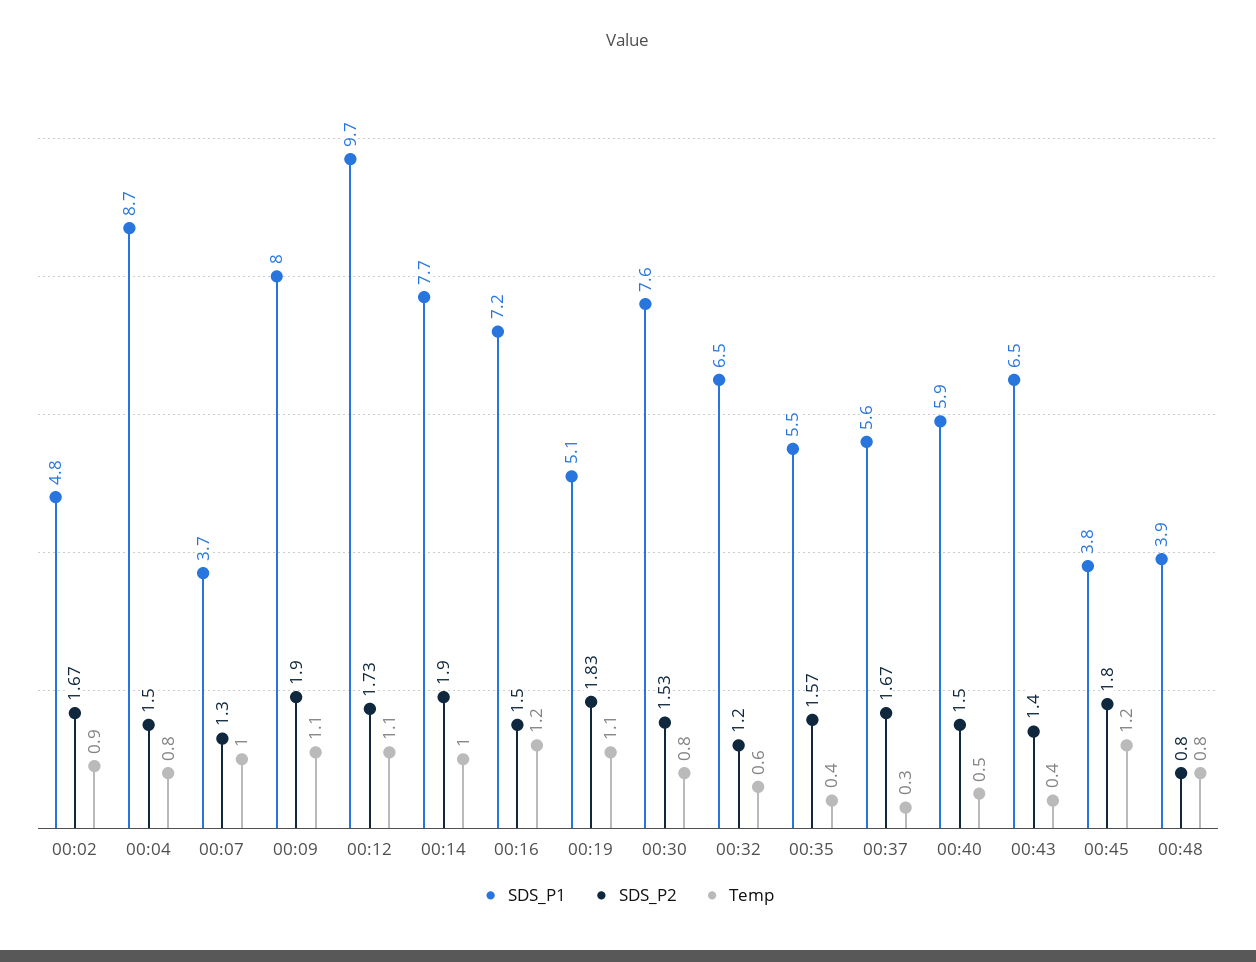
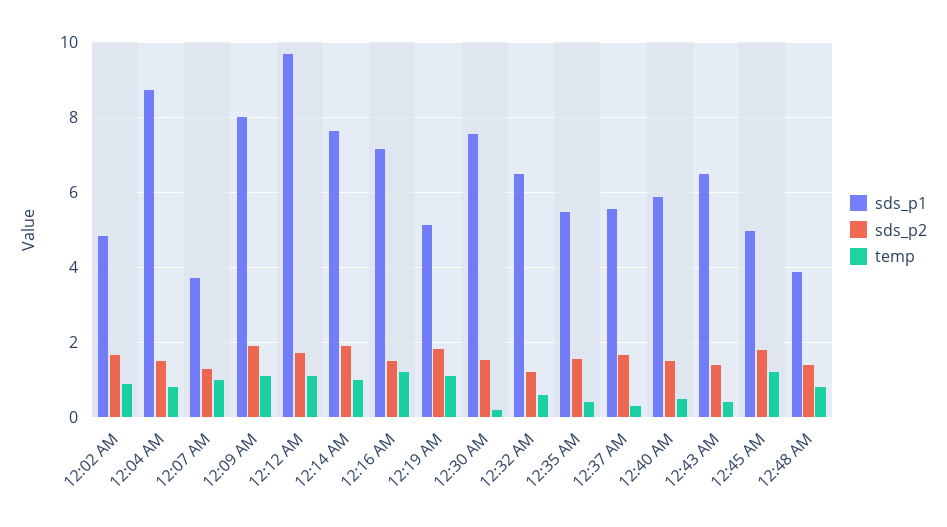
Temp, 00:30: 0.8 -> 0.2
SDS_P1, 00:45: 3.8 -> 5
SDS_P2, 00:48: 0.8 -> 1.4

